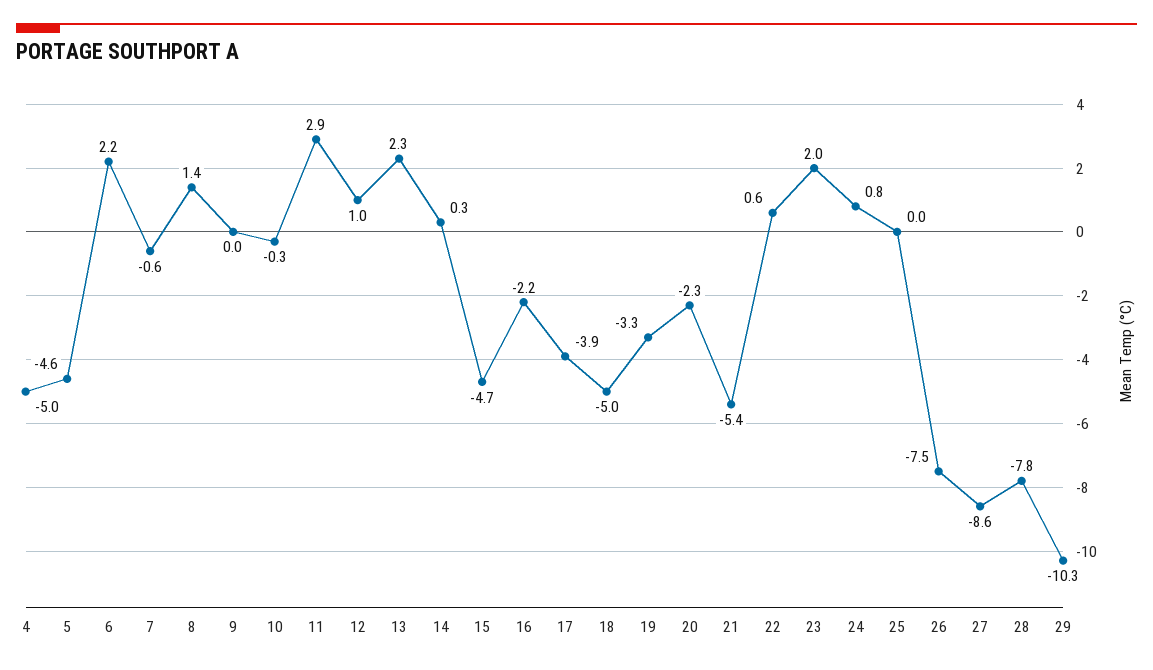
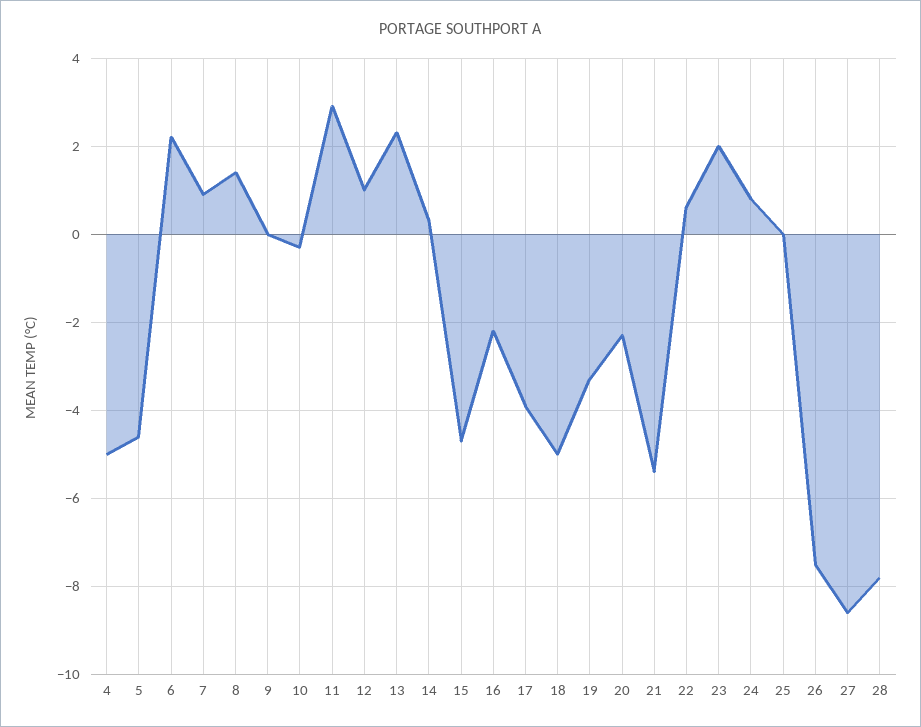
7: -0.6 -> 1
29: -10.3 -> none

